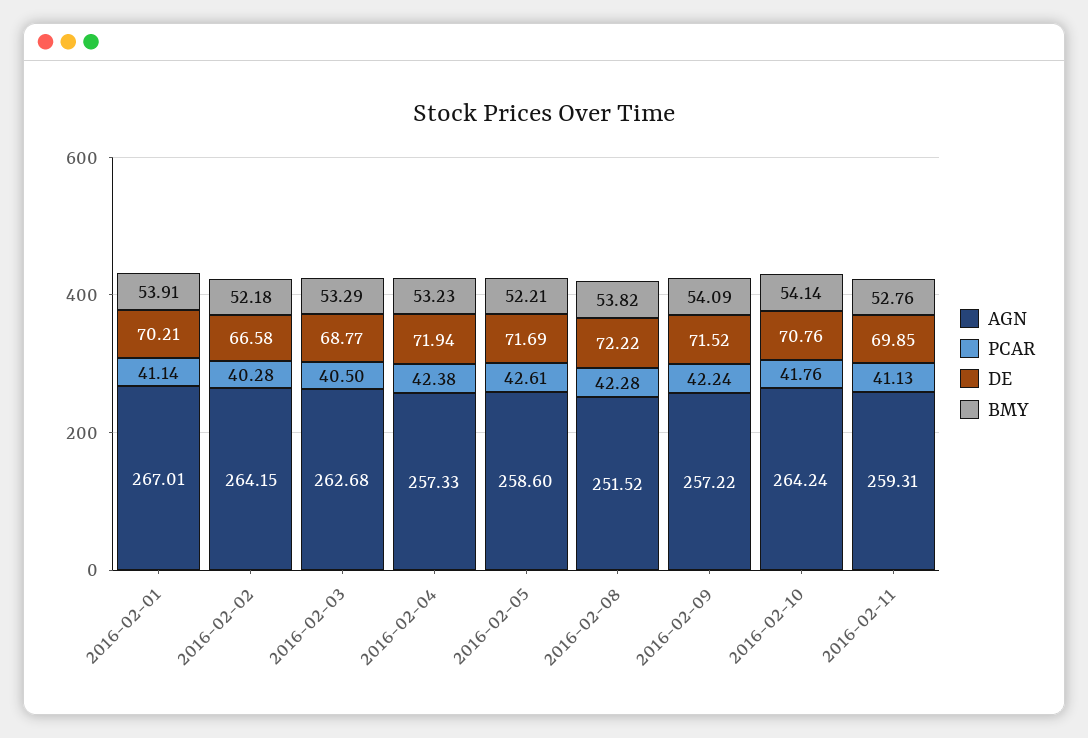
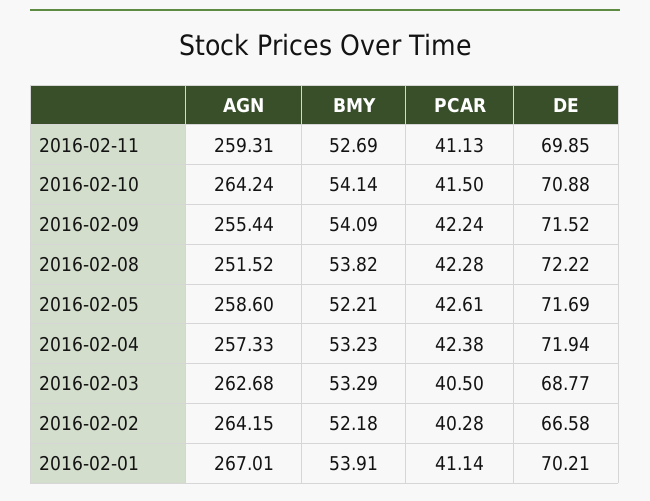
AGN, 2016-02-09: 257.22 -> 255.44
PCAR, 2016-02-10: 41.76 -> 41.5
DE, 2016-02-10: 70.76 -> 70.88
BMY, 2016-02-11: 52.76 -> 52.69

